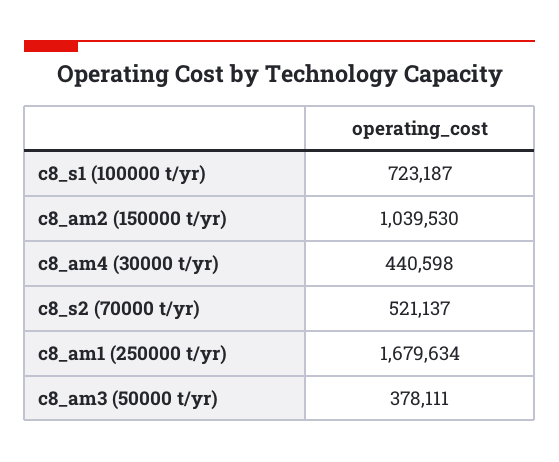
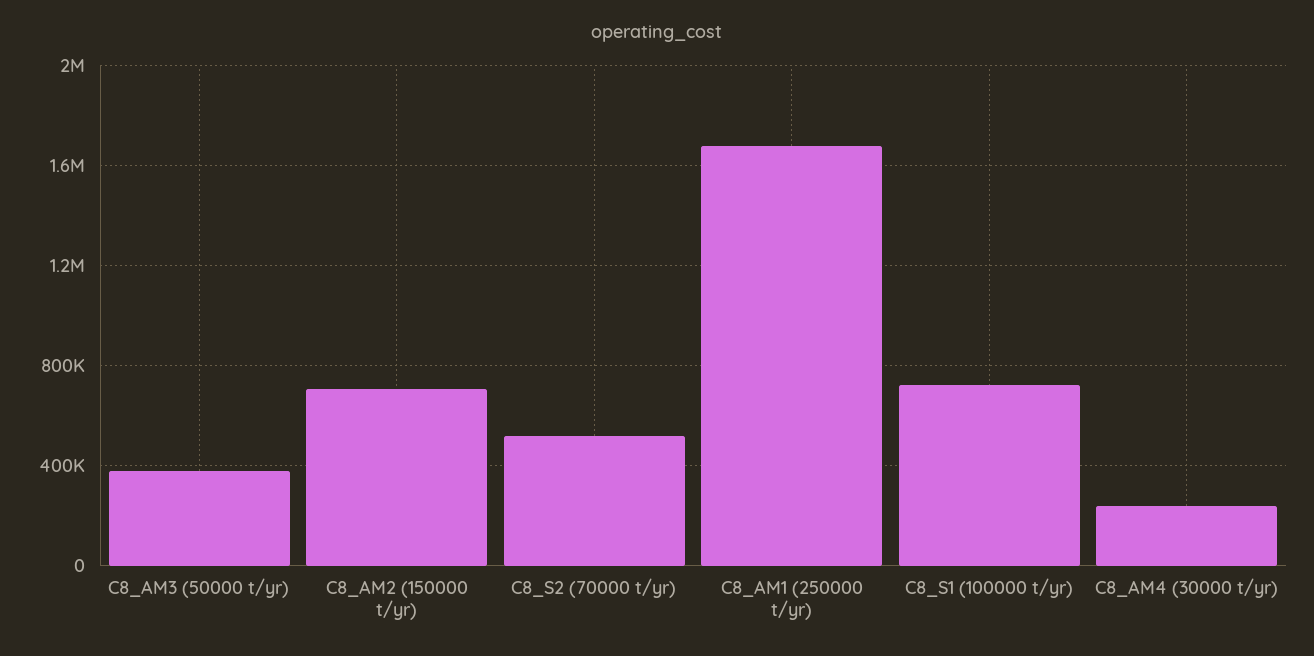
c8_am2 (150000 t/yr): 1039530 -> 700000
c8_am4 (30000 t/yr): 440598 -> 250000

